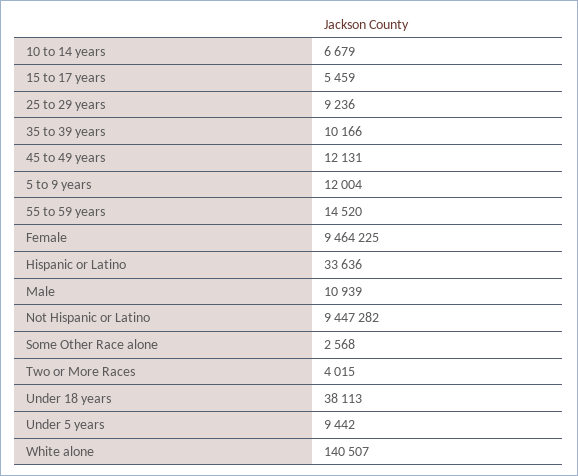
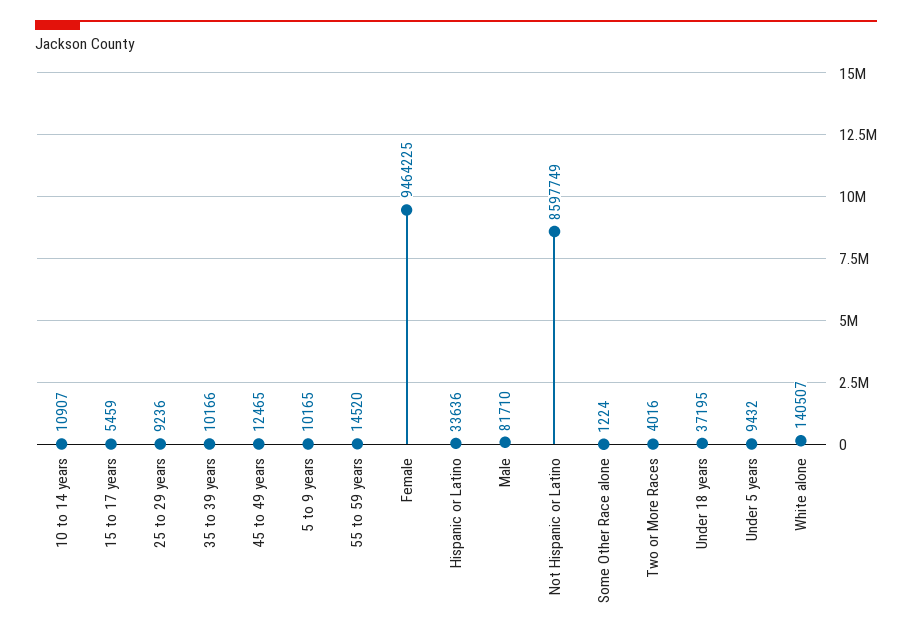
10 to 14 years: 6679 -> 10907
45 to 49 years: 12131 -> 12465
5 to 9 years: 12004 -> 10165
Male: 10939 -> 81710
Not Hispanic or Latino: 9447282 -> 8597749
Some Other Race alone: 2568 -> 1224
Two or More Races: 4015 -> 4016
Under 18 years: 38113 -> 37195
Under 5 years: 9442 -> 9432

